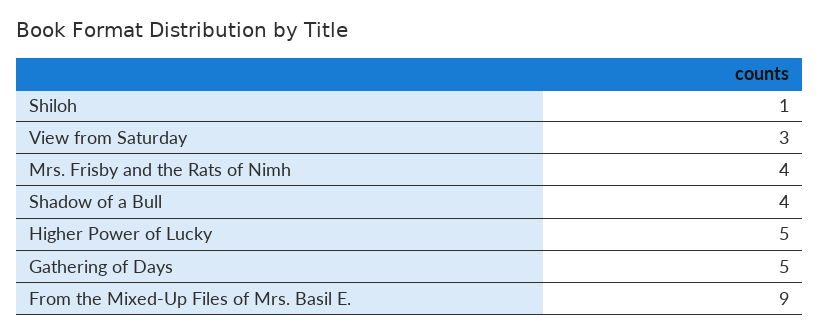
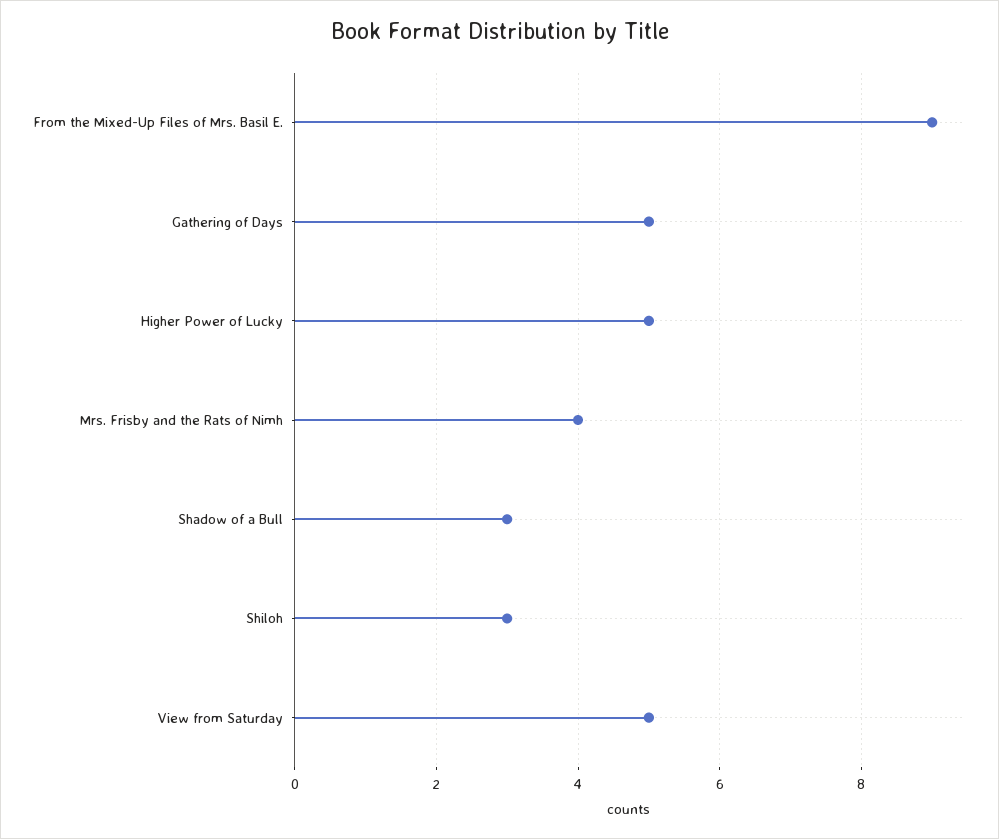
Shiloh: 1 -> 3
View from Saturday: 3 -> 5
Shadow of a Bull: 4 -> 3

